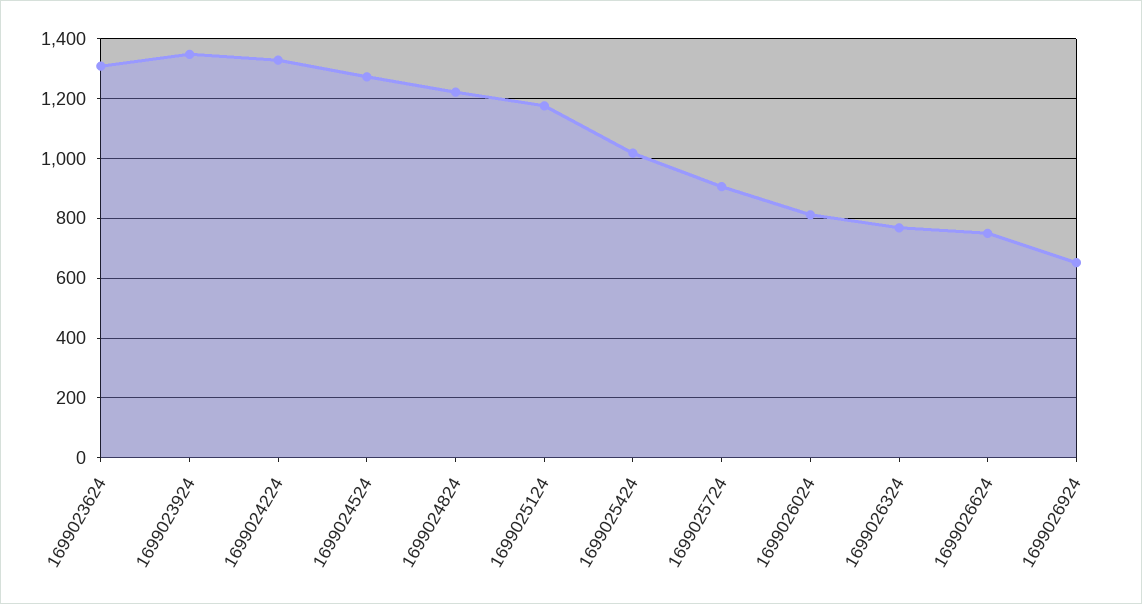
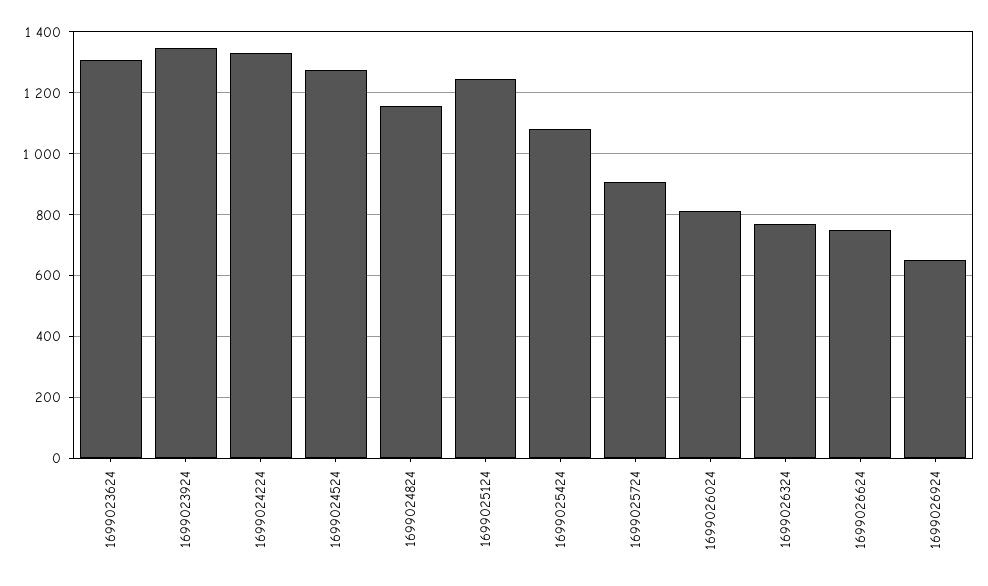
1699024824: 1225 -> 1160
1699025124: 1175 -> 1240
1699025424: 1025 -> 1080

